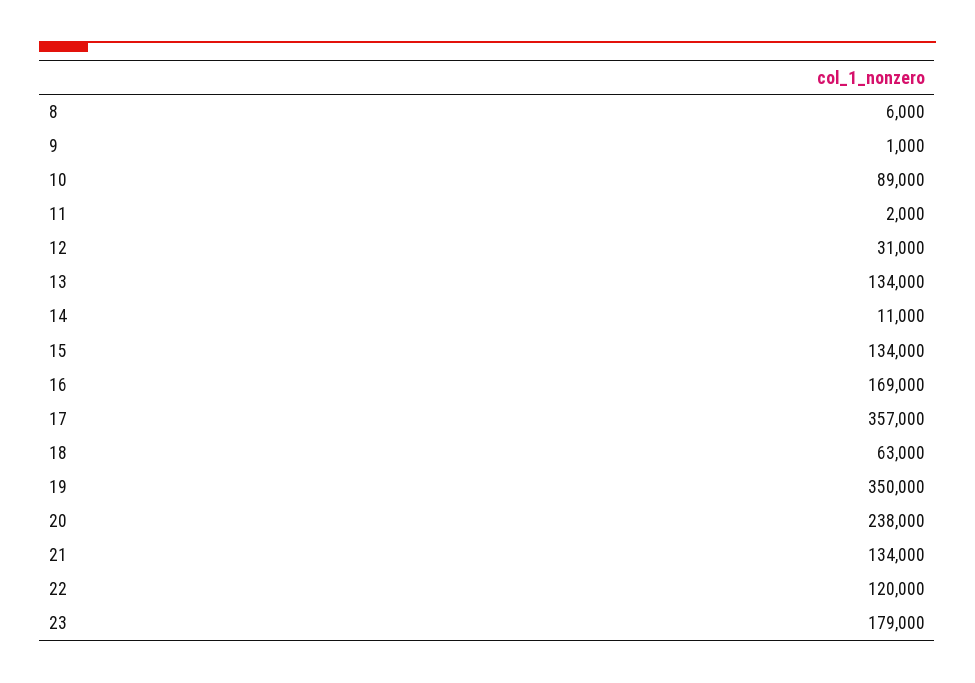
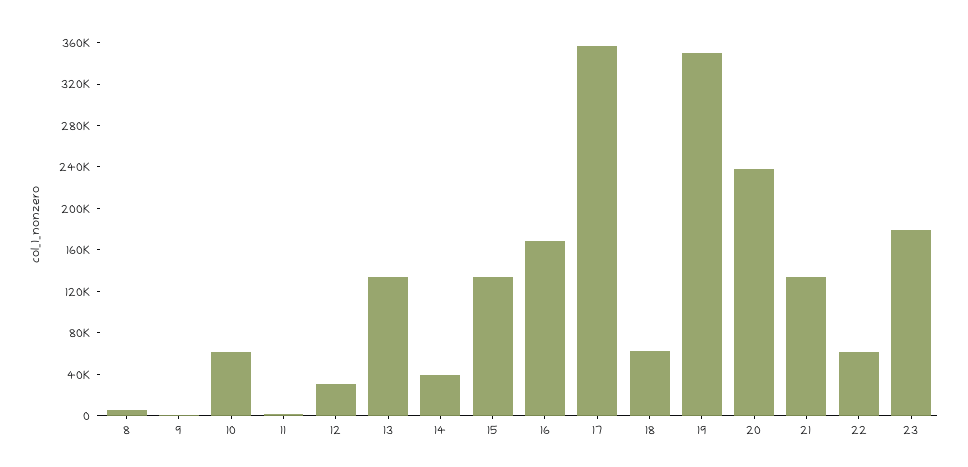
10: 89000 -> 60000
14: 11000 -> 40000
22: 120000 -> 60000

